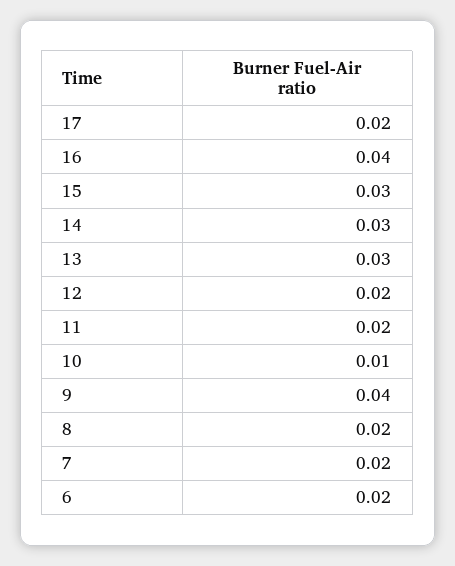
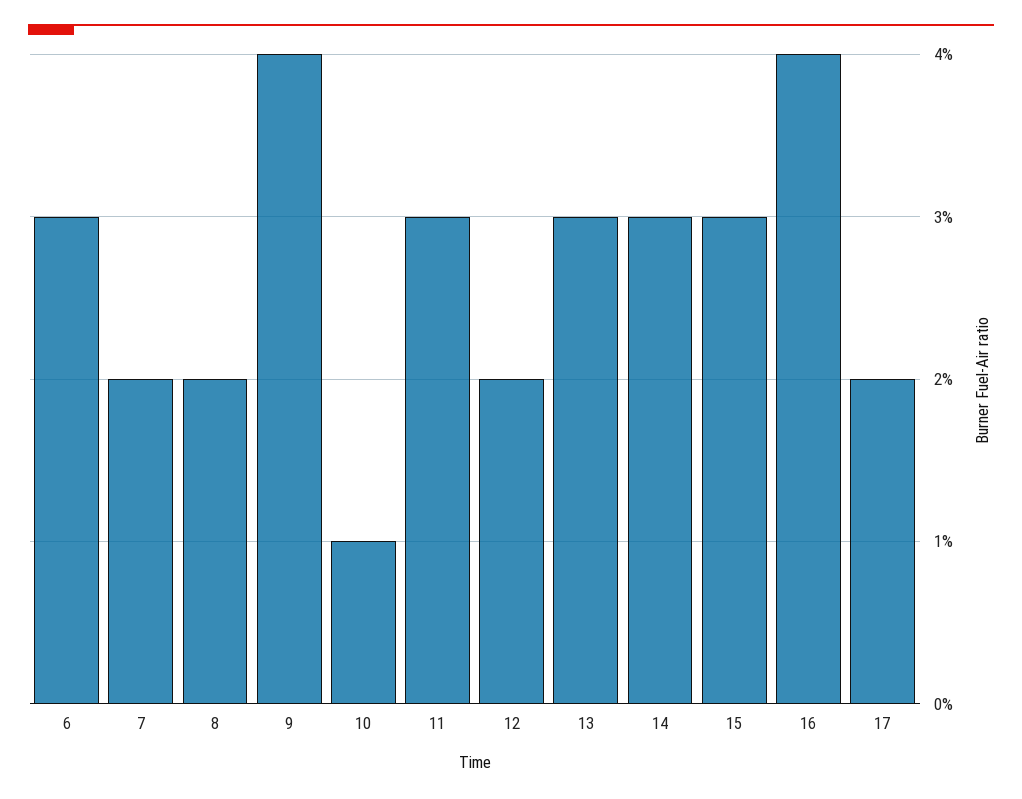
11: 0.02 -> 0.03
6: 0.02 -> 0.03

